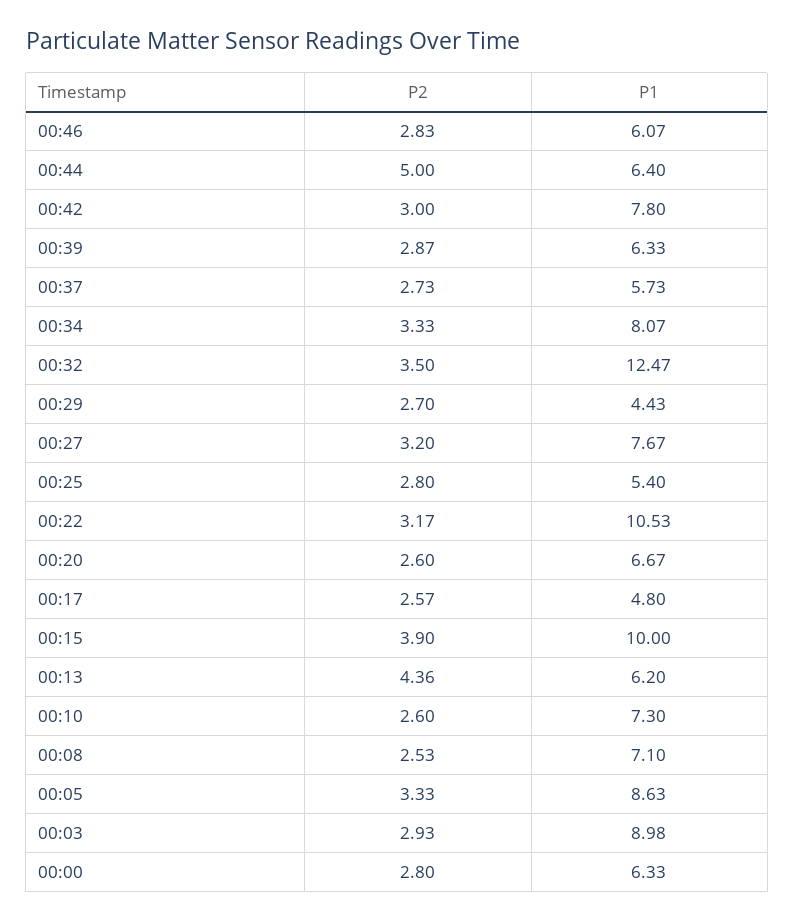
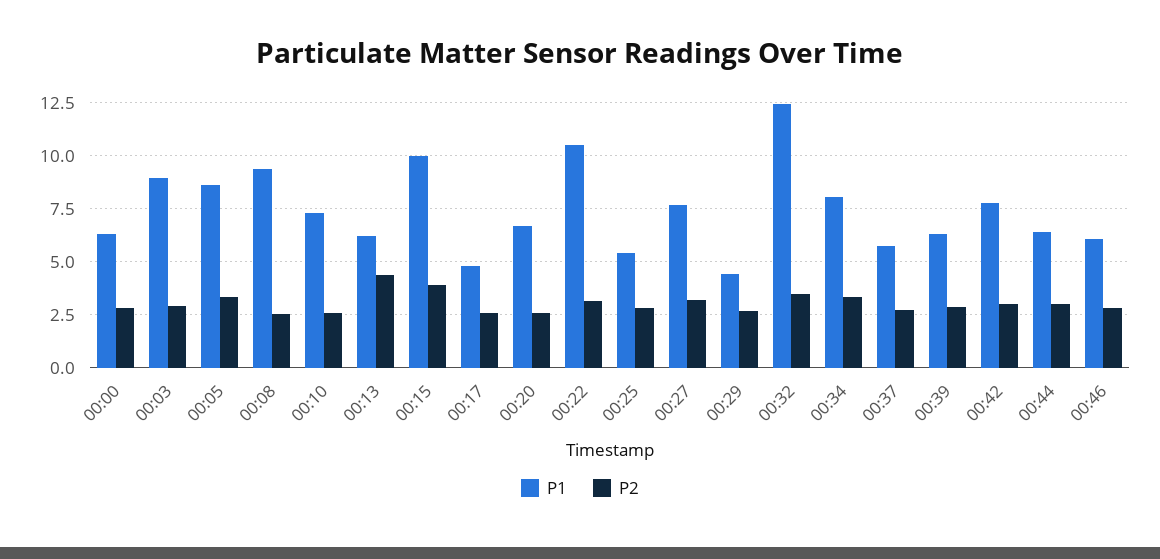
P2, 00:44: 5 -> 3
P1, 00:08: 7.1 -> 9.5

